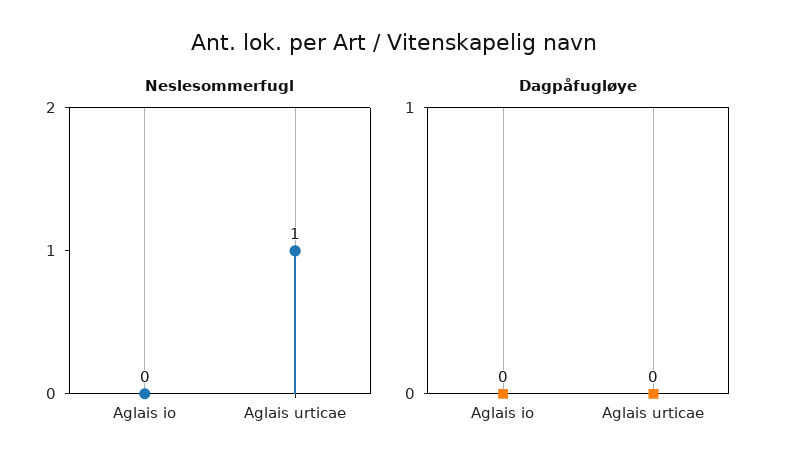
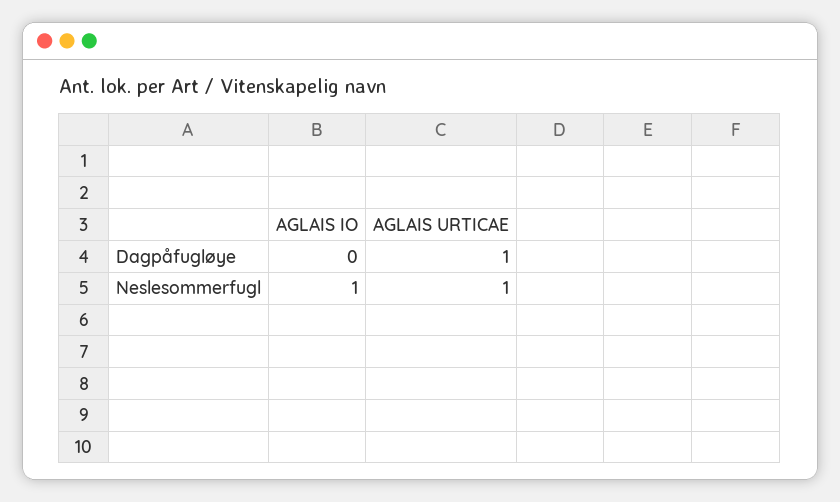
Neslesommerfugl, Aglais io: 0 -> 1
Dagpåfugløye, Aglais urticae: 0 -> 1

